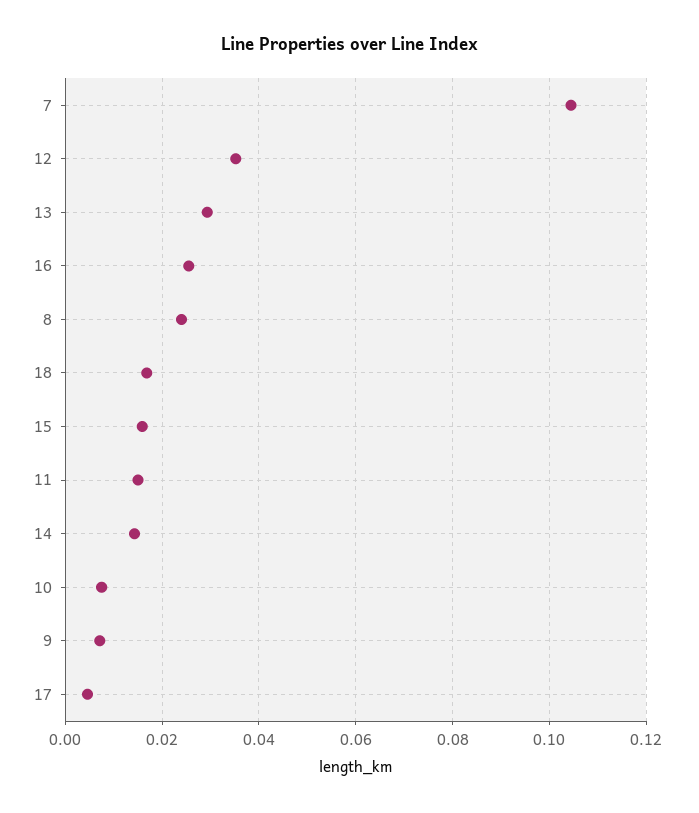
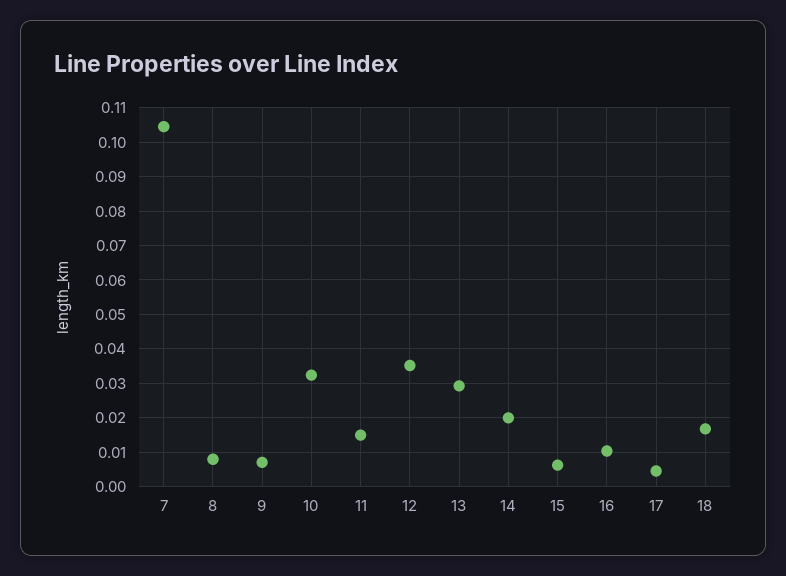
16: 0.026 -> 0.01
8: 0.024 -> 0.008
15: 0.016 -> 0.006
14: 0.014 -> 0.02
10: 0.008 -> 0.032

